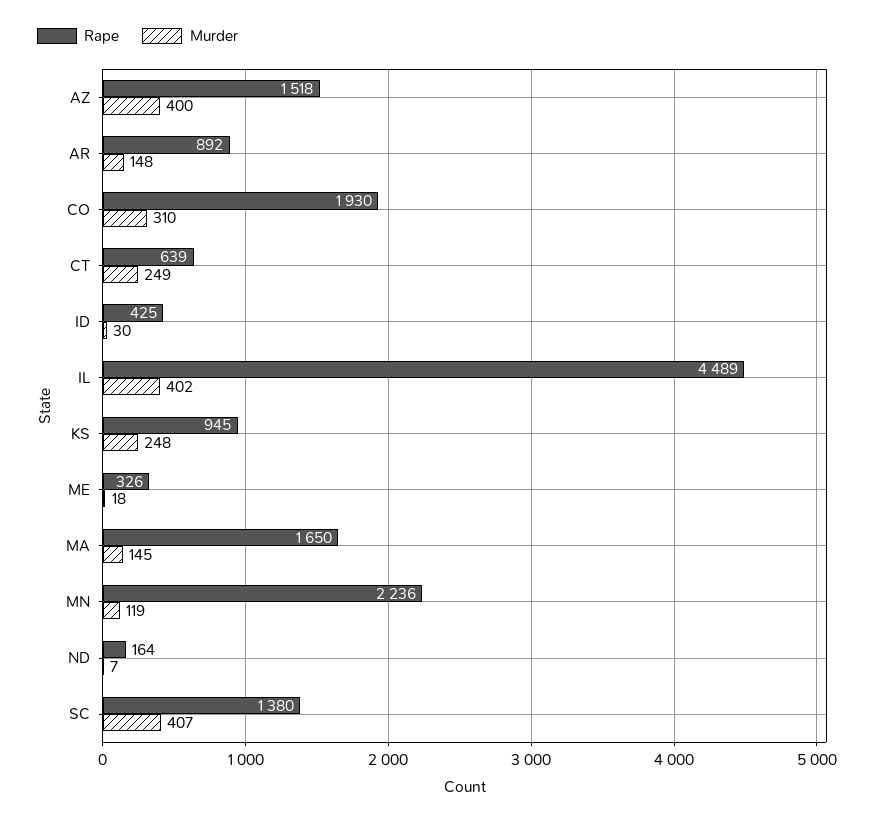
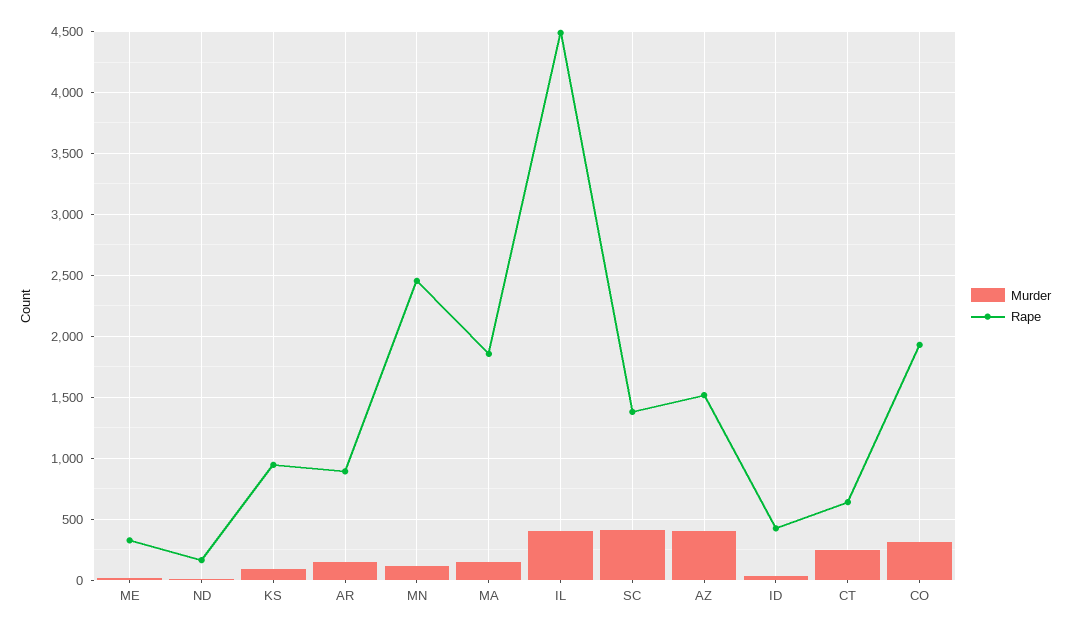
Murder, KS: 248 -> 100
Rape, MA: 1650 -> 1850
Rape, MN: 2236 -> 2450

